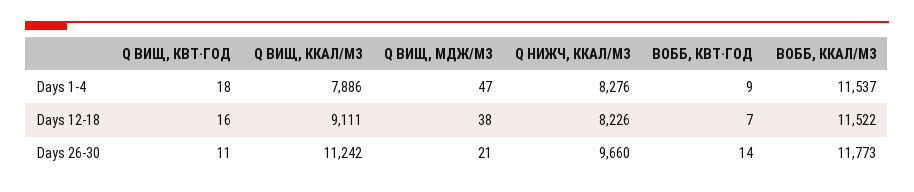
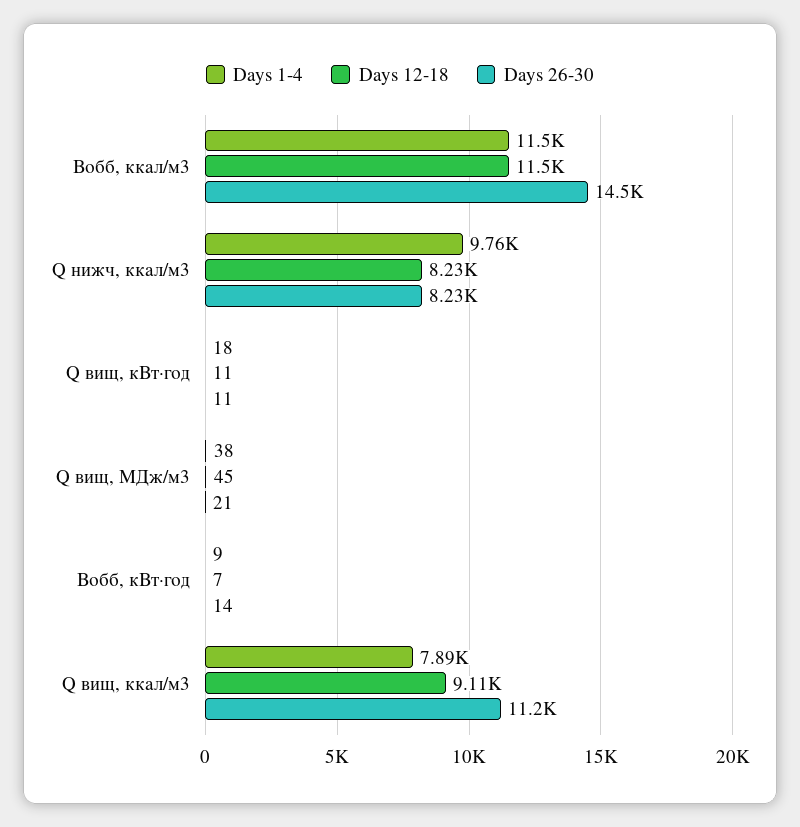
Days 1-4, Q ВИЩ, МДЖ/М3: 47 -> 38
Days 1-4, Q НИЖЧ, ККАЛ/М3: 8276 -> 9760
Days 12-18, Q ВИЩ, КВТ·ГОД: 16 -> 11
Days 12-18, Q ВИЩ, МДЖ/М3: 38 -> 45
Days 26-30, Q НИЖЧ, ККАЛ/М3: 9660 -> 8230
Days 26-30, ВОББ, ККАЛ/М3: 11773 -> 14500

